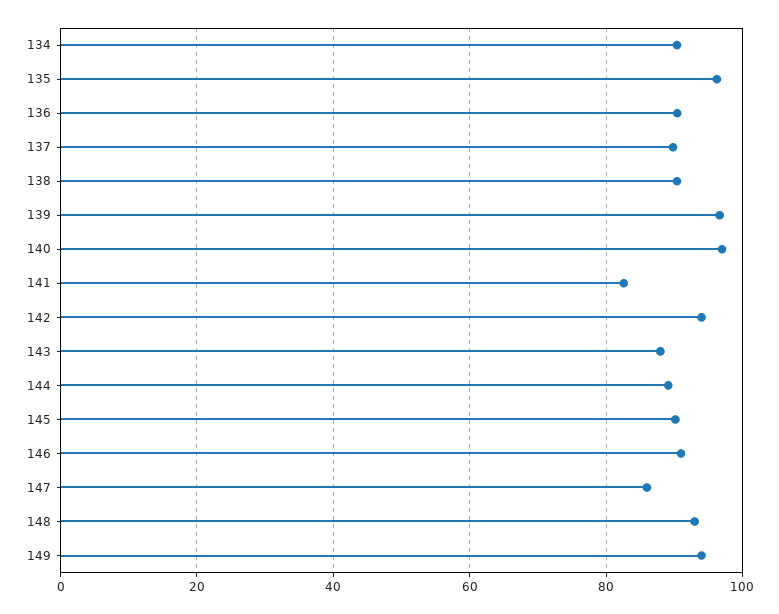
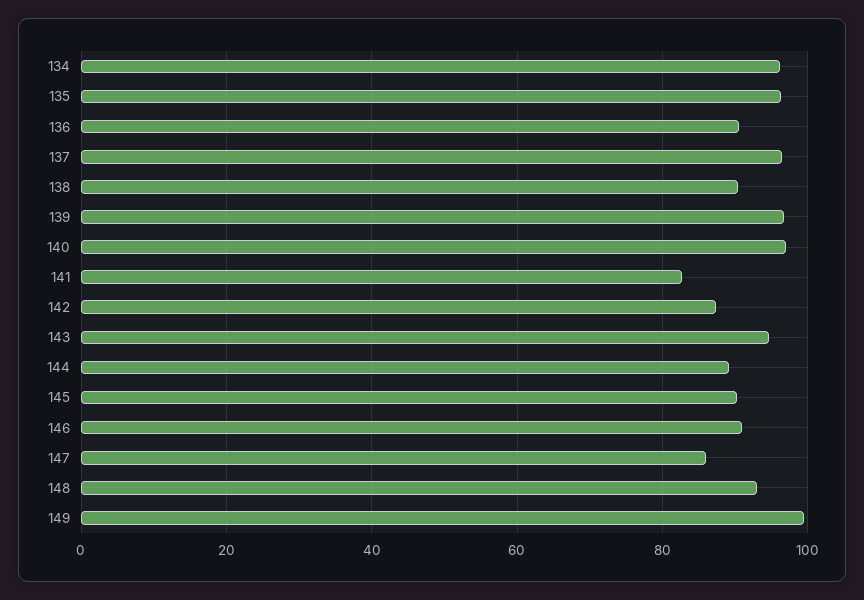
134: 90 -> 96
137: 90 -> 96
142: 94 -> 88
143: 88 -> 94
149: 94 -> 100

